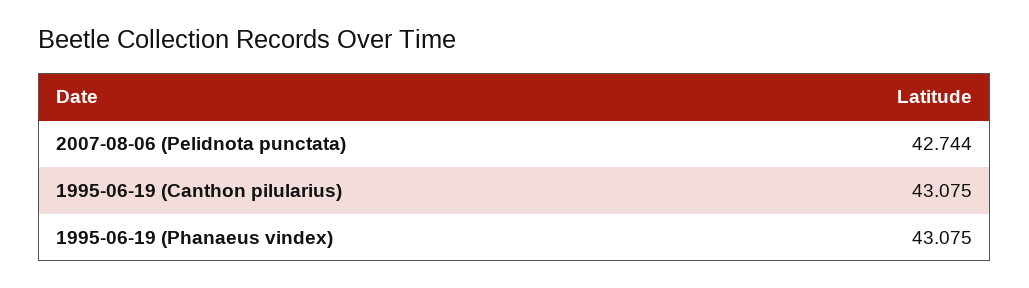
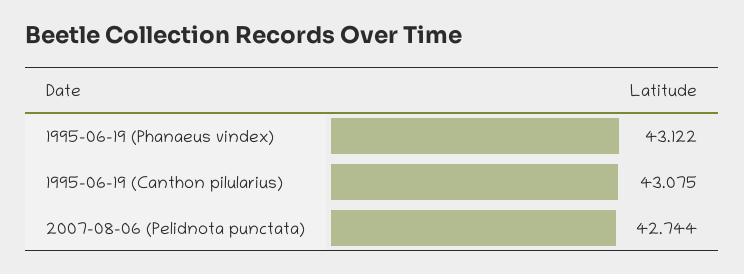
1995-06-19 (Phanaeus vindex): 43.075 -> 43.122

